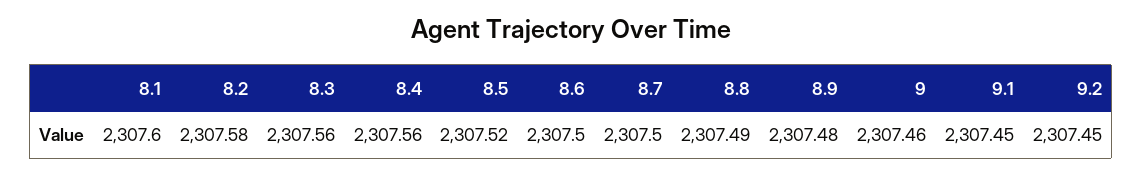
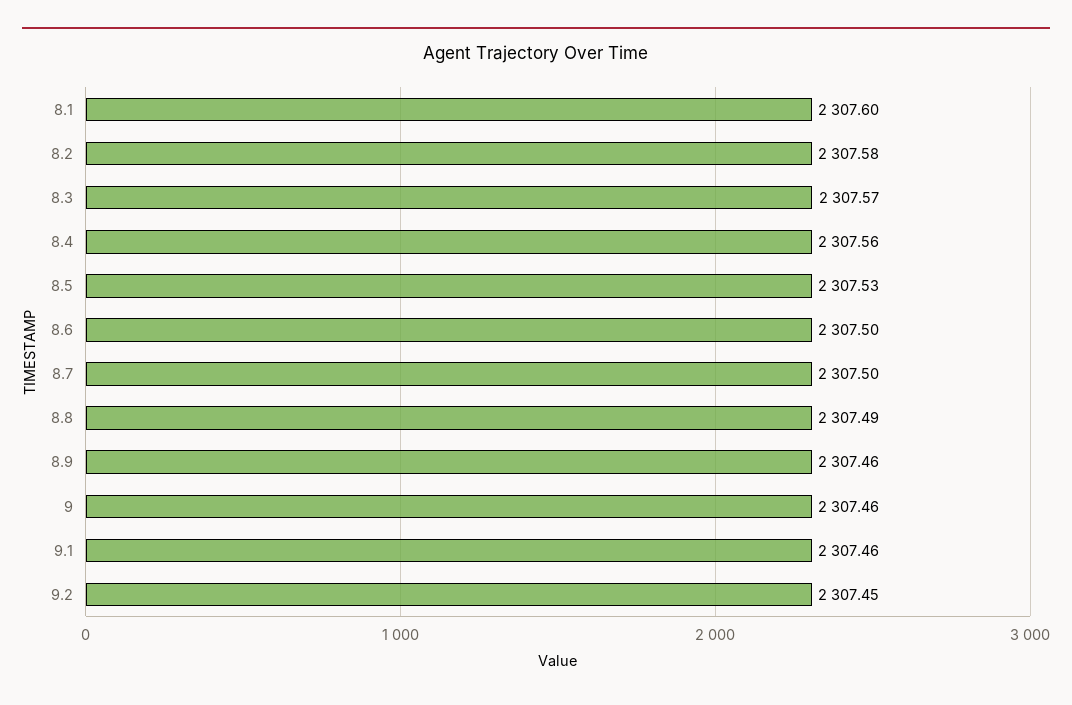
8.3: 2307.56 -> 2307.57
8.5: 2307.52 -> 2307.53
8.9: 2307.48 -> 2307.46
9.1: 2307.45 -> 2307.46

